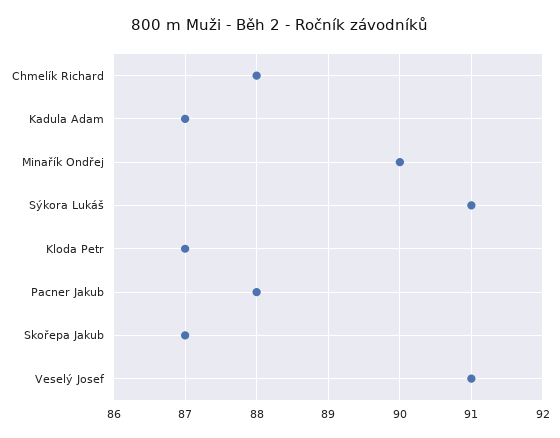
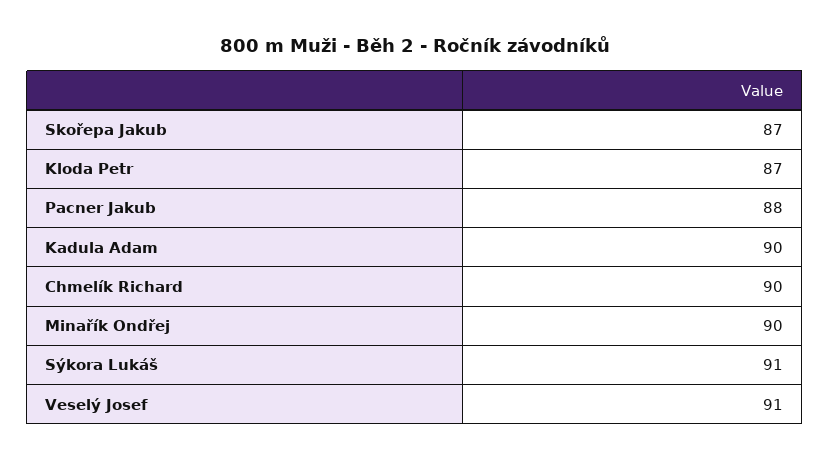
Chmelík Richard: 88 -> 90
Kadula Adam: 87 -> 90

